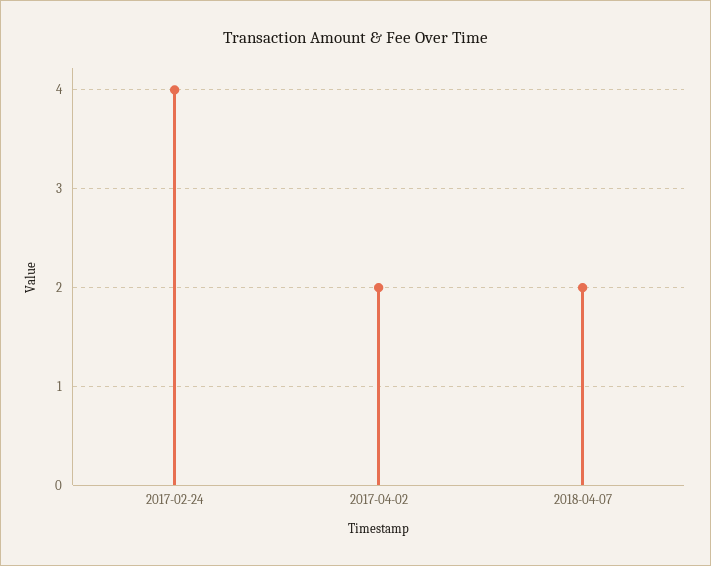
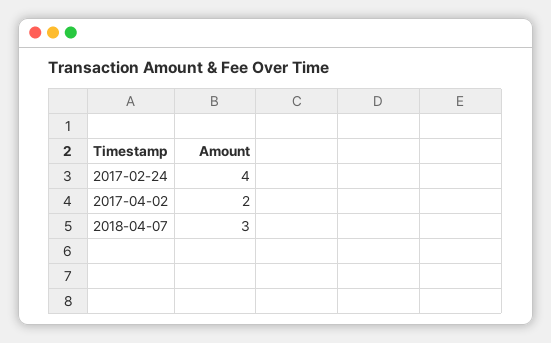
2018-04-07: 2 -> 3

